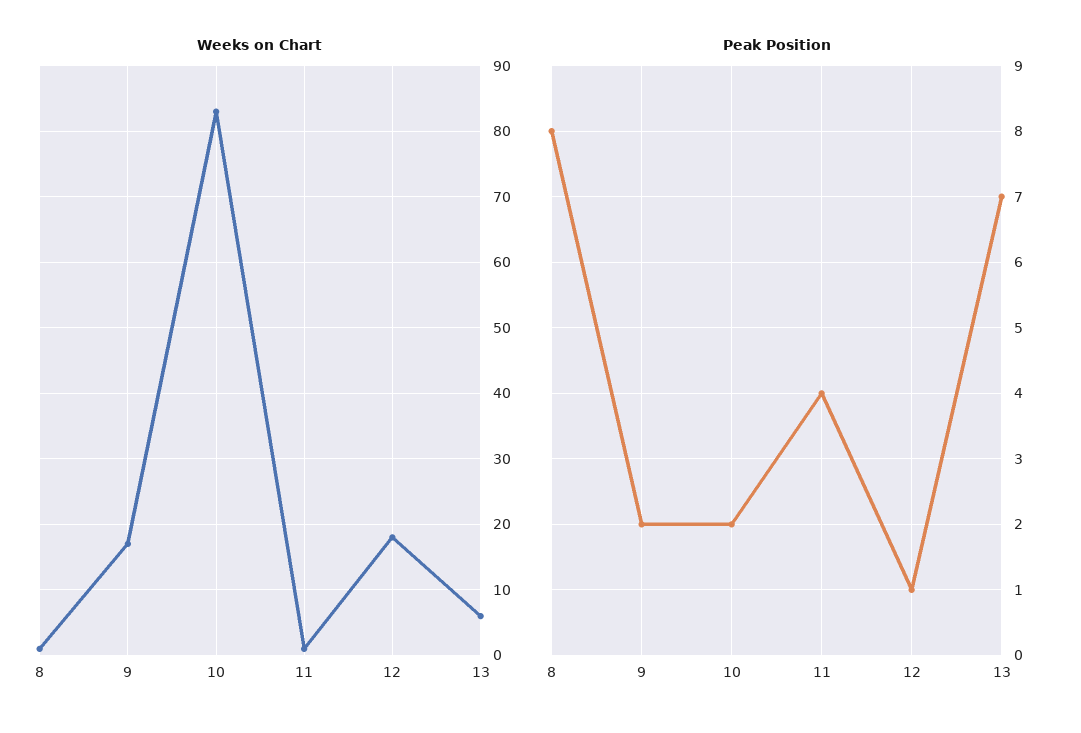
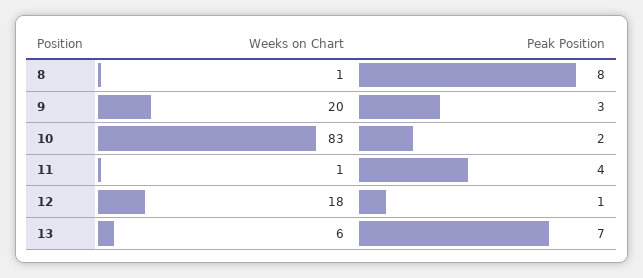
Weeks on Chart, 9: 17 -> 20
Peak Position, 9: 2 -> 3

